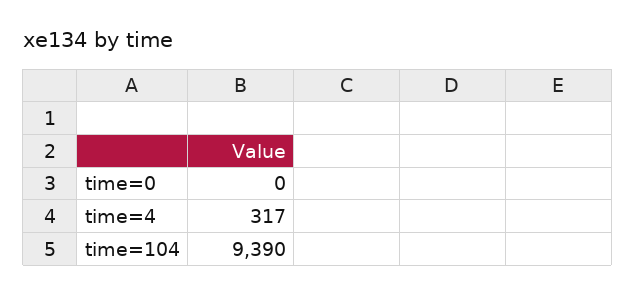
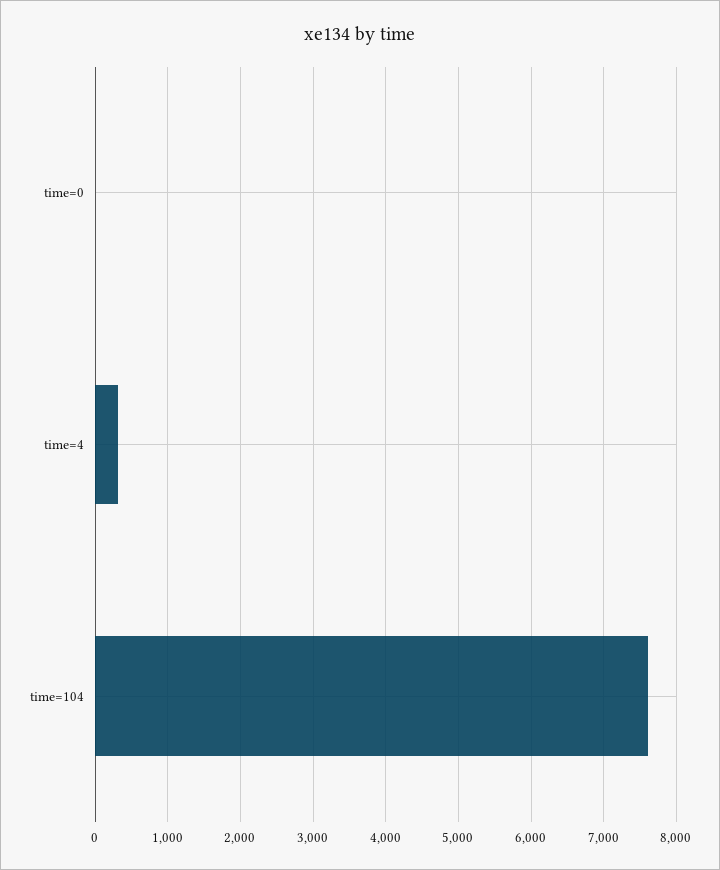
time=104: 9390 -> 7600

